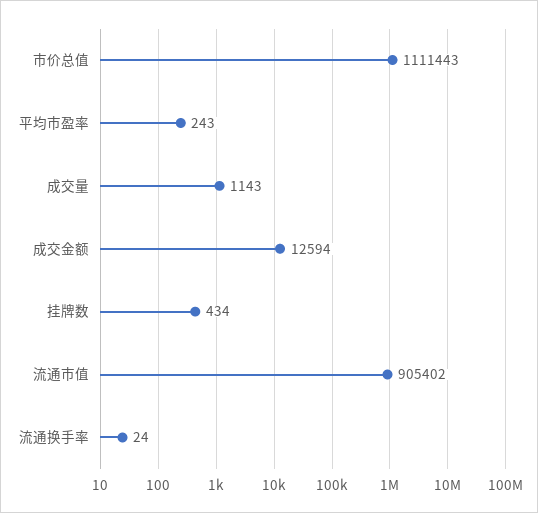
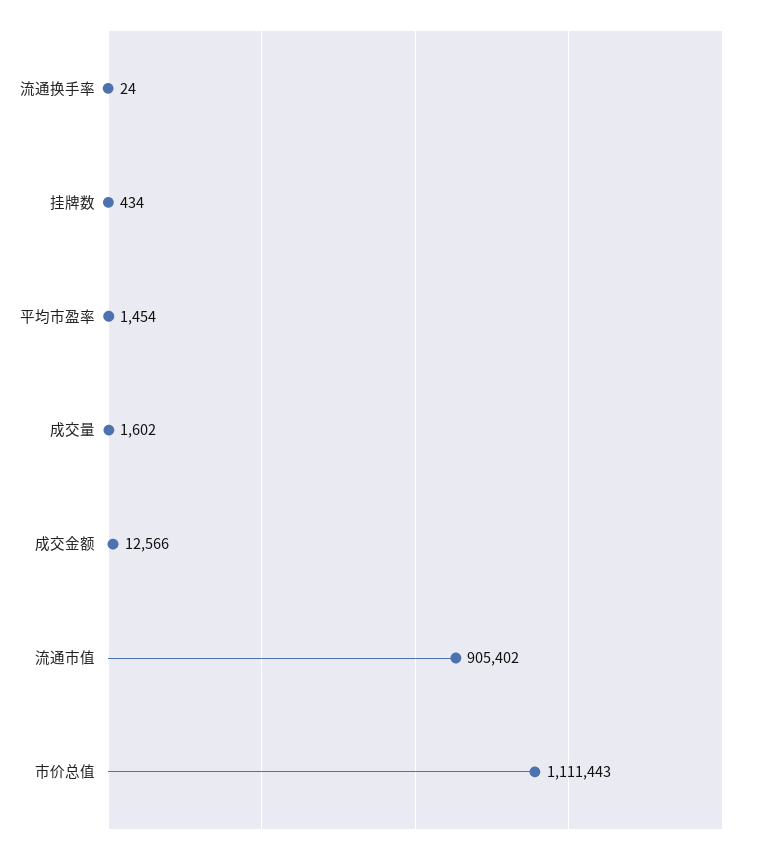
平均市盈率: 243 -> 1454
成交量: 1143 -> 1602
成交金额: 12594 -> 12566

